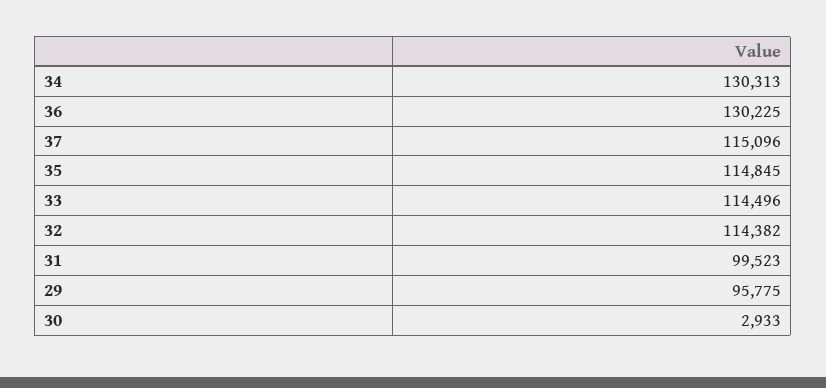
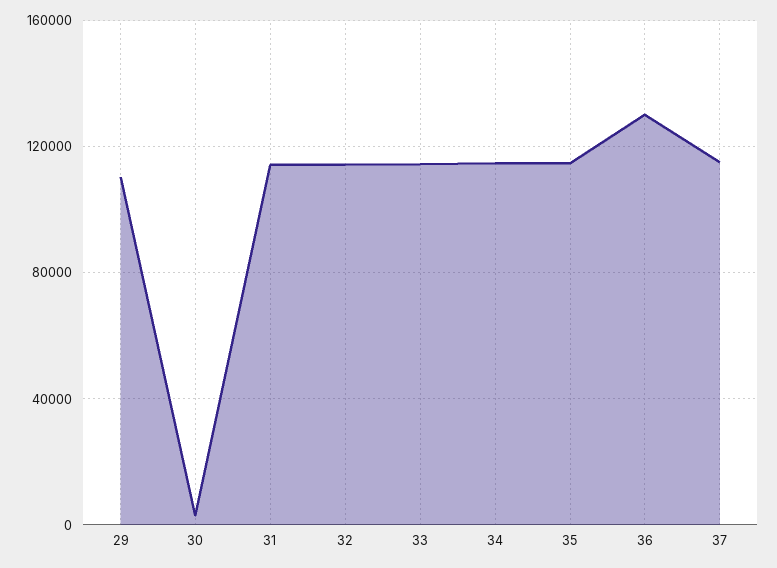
34: 130313 -> 115000
31: 99523 -> 115000
29: 95775 -> 110000

